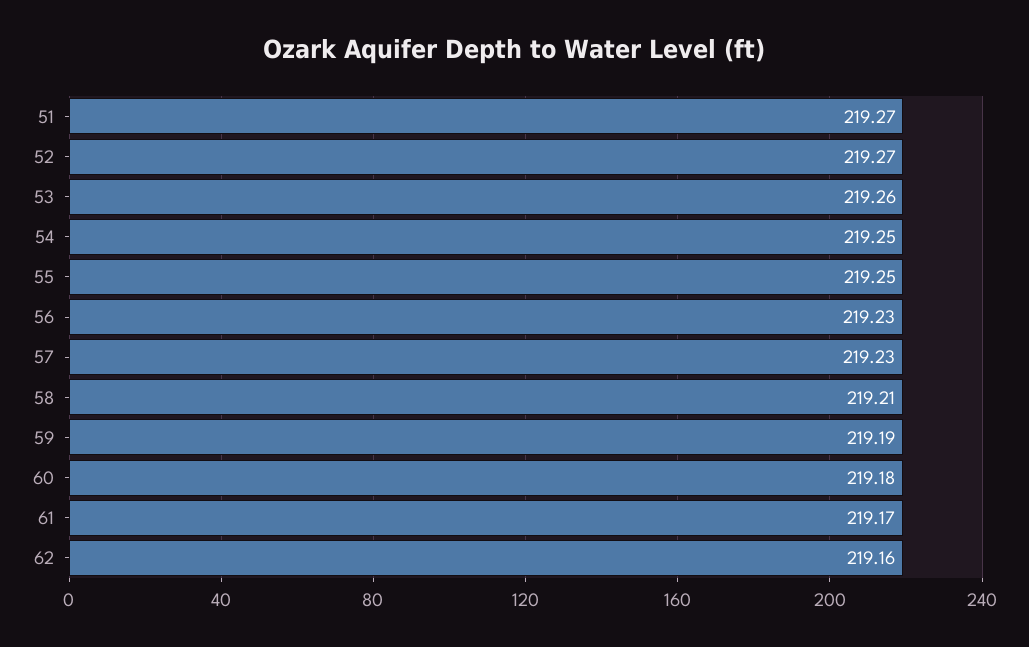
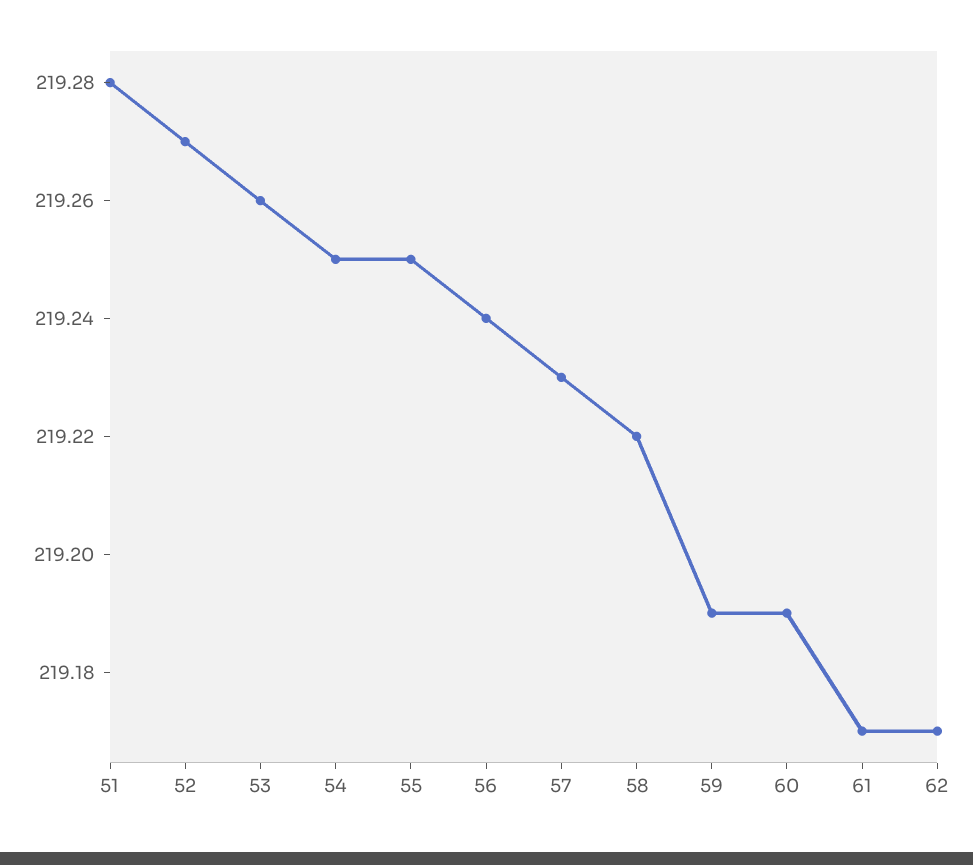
51: 219.27 -> 219.28
56: 219.23 -> 219.24
58: 219.21 -> 219.22
60: 219.18 -> 219.19
62: 219.16 -> 219.17

